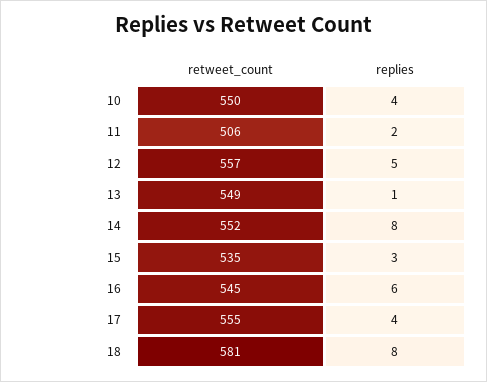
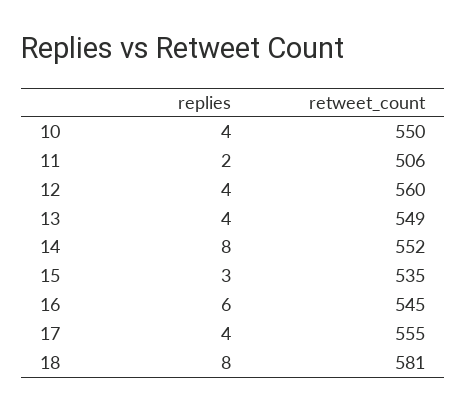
retweet_count, 12: 557 -> 560
replies, 12: 5 -> 4
replies, 13: 1 -> 4

